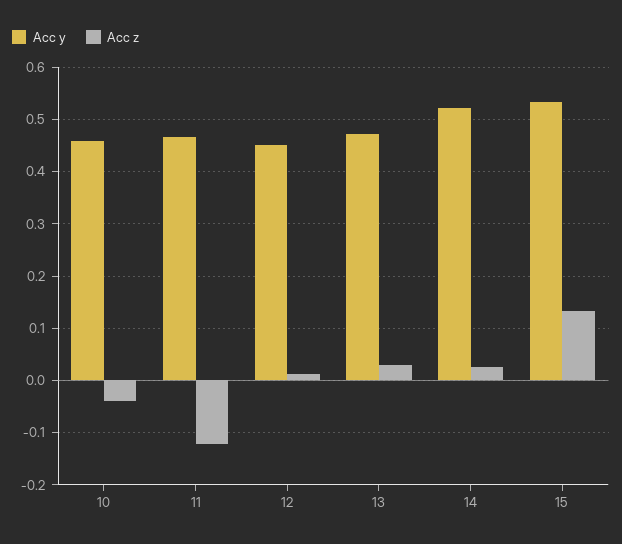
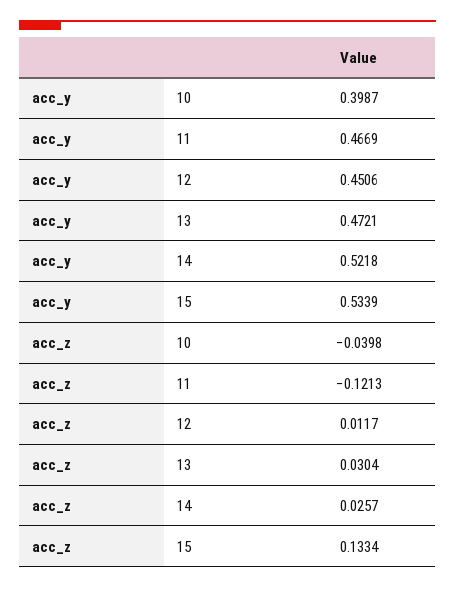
Acc y, 10: 0.46 -> 0.3987

